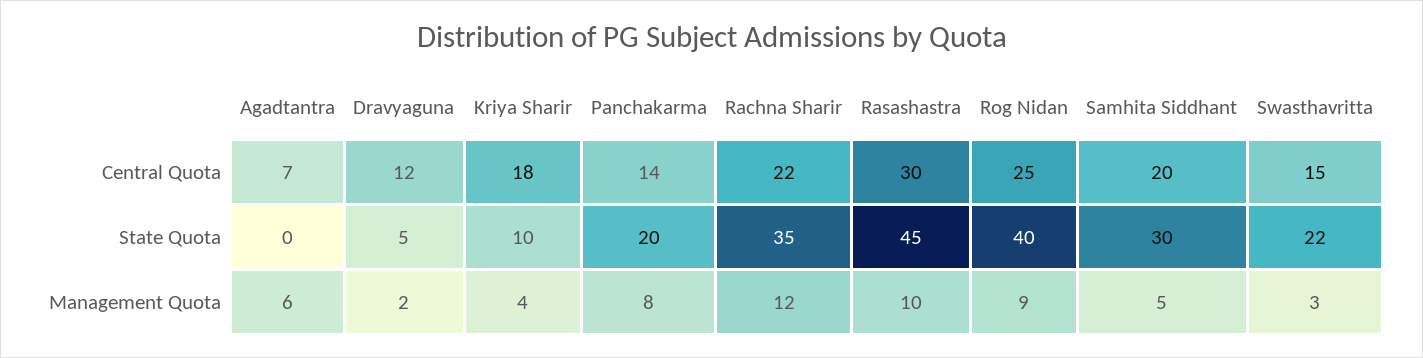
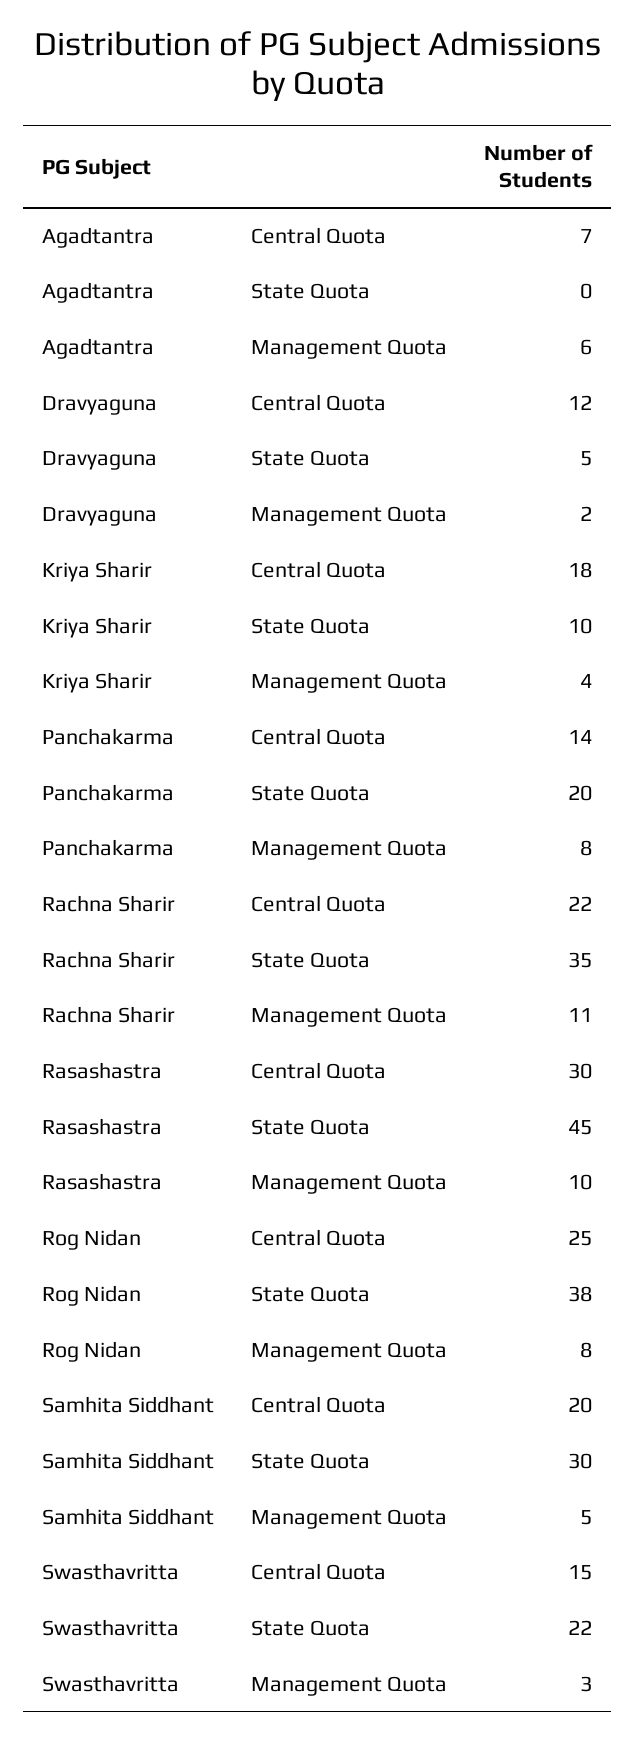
Rog Nidan, State Quota: 40 -> 38
Rachna Sharir, Management Quota: 12 -> 11
Rog Nidan, Management Quota: 9 -> 8

